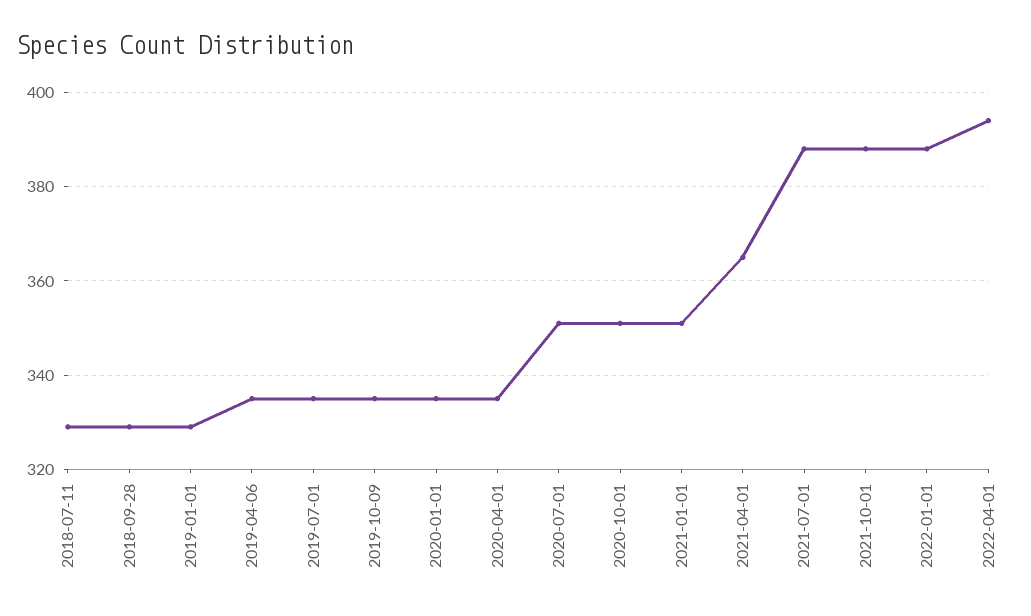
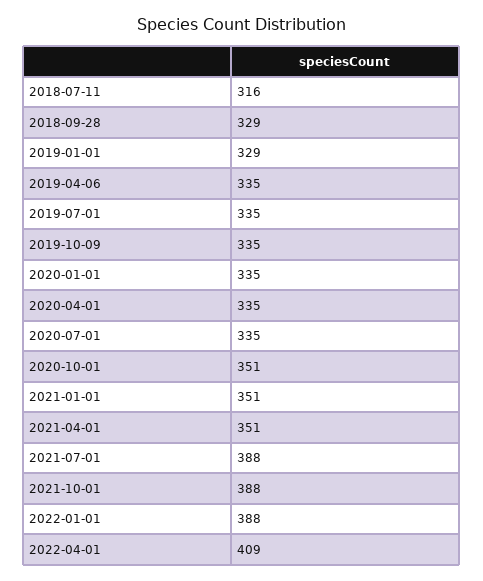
2018-07-11: 330 -> 316
2020-07-01: 350 -> 335
2021-04-01: 365 -> 351
2022-04-01: 395 -> 409

